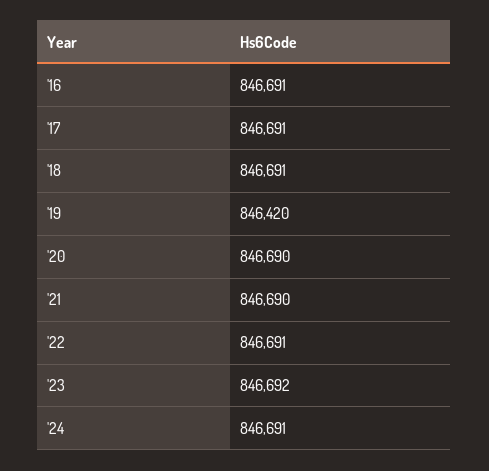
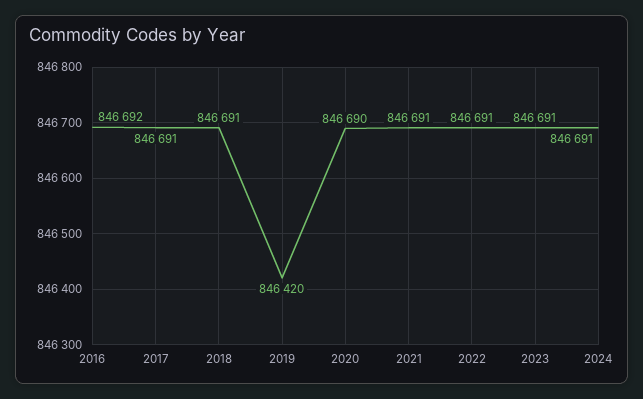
'16: 846691 -> 846692
'21: 846690 -> 846691
'23: 846692 -> 846691

